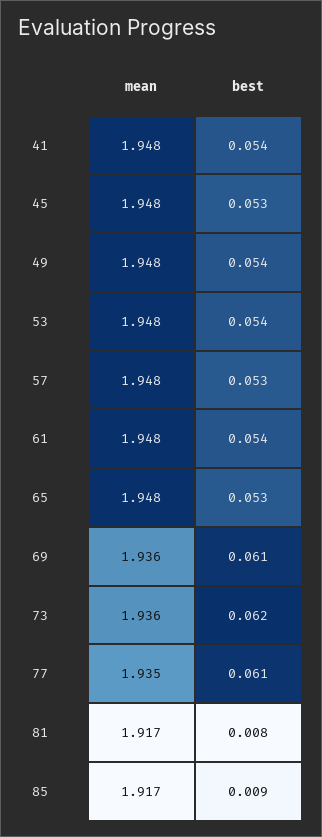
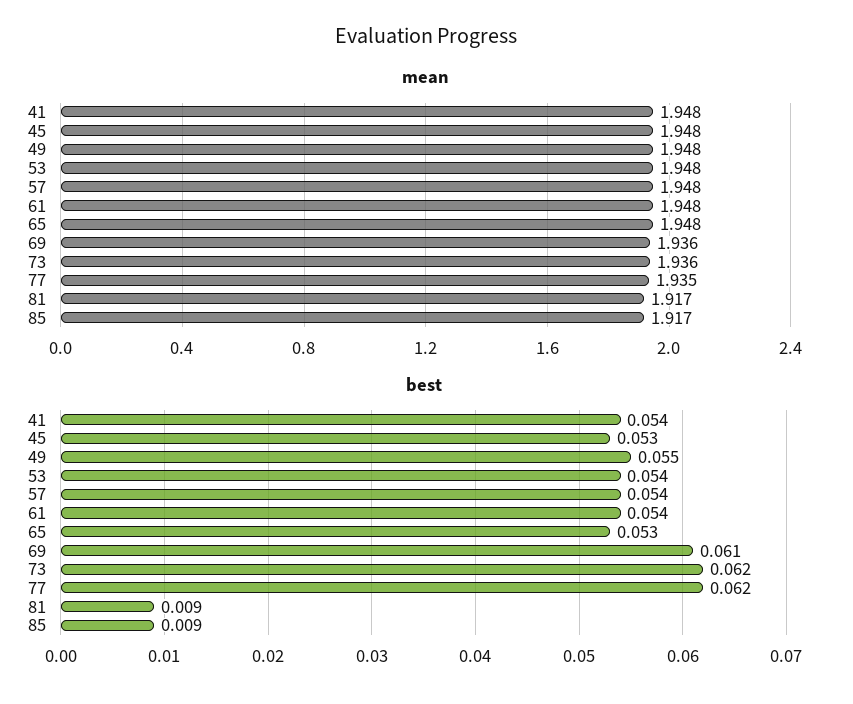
best, 49: 0.054 -> 0.055
best, 57: 0.053 -> 0.054
best, 77: 0.061 -> 0.062
best, 81: 0.008 -> 0.009

